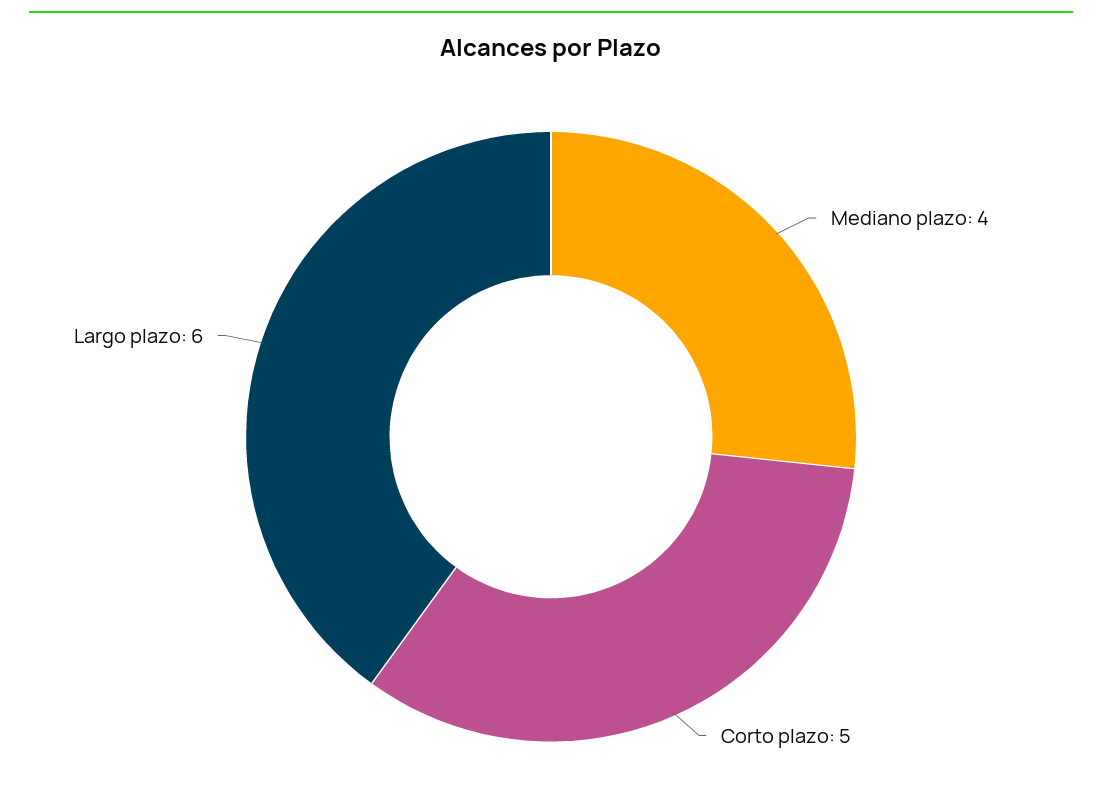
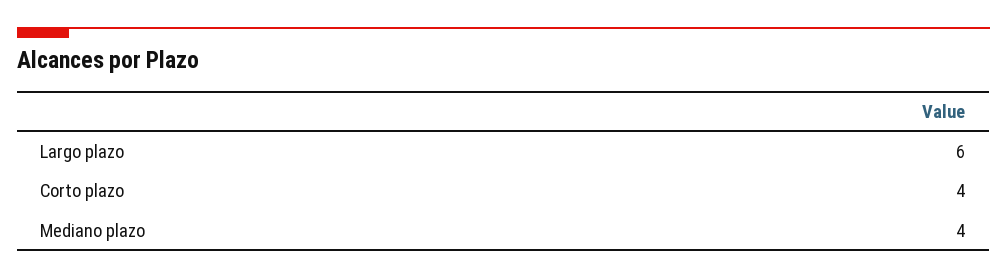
Corto plazo: 5 -> 4

